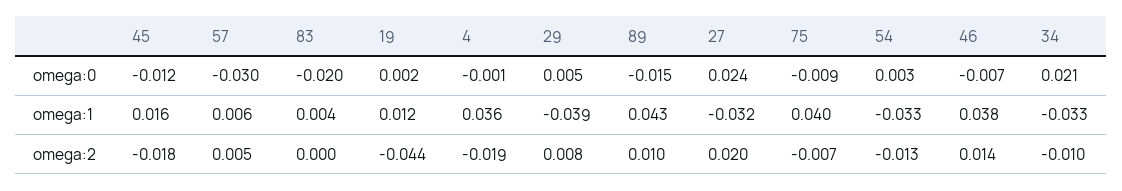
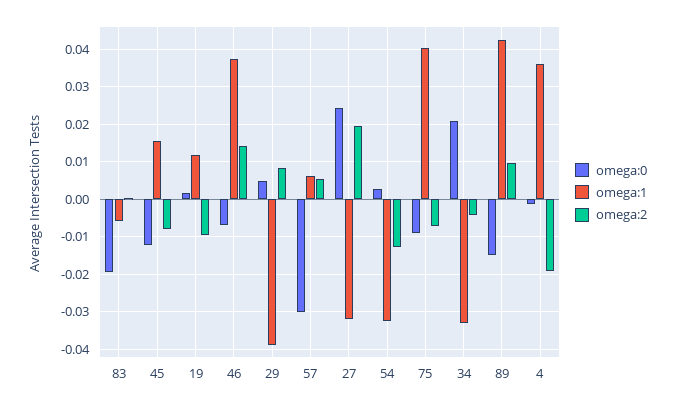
omega:1, 83: 0.004 -> -0.006
omega:2, 45: -0.018 -> -0.008
omega:2, 19: -0.044 -> -0.01
omega:2, 34: -0.01 -> -0.004

